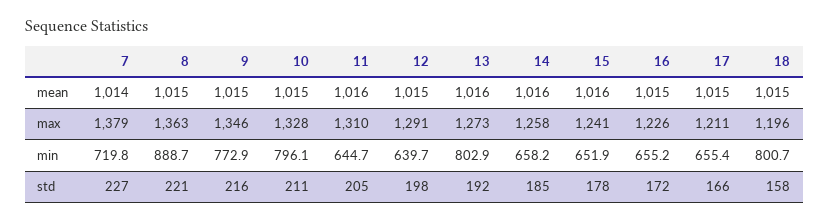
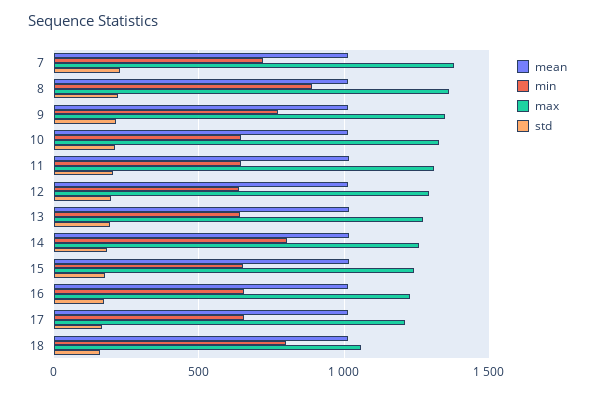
max, 18: 1196 -> 1050
min, 10: 796.1 -> 650
min, 13: 802.9 -> 650
min, 14: 658.2 -> 800

